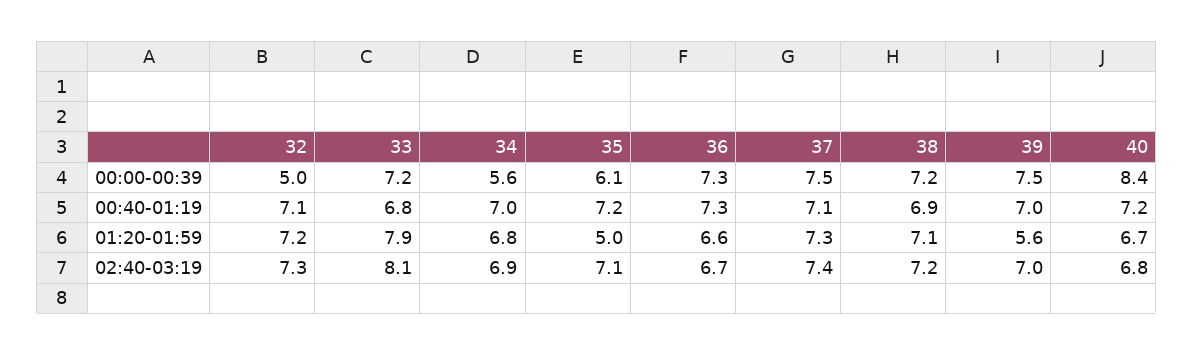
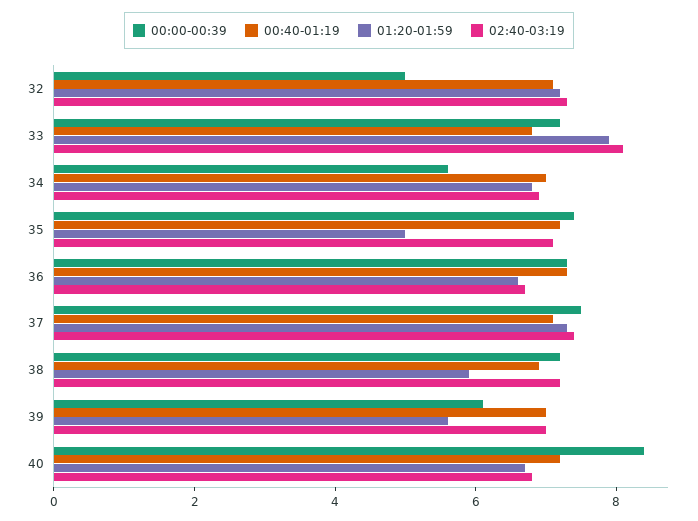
00:00-00:39, 35: 6.1 -> 7.5
00:00-00:39, 39: 7.5 -> 6
01:20-01:59, 38: 7.1 -> 6

